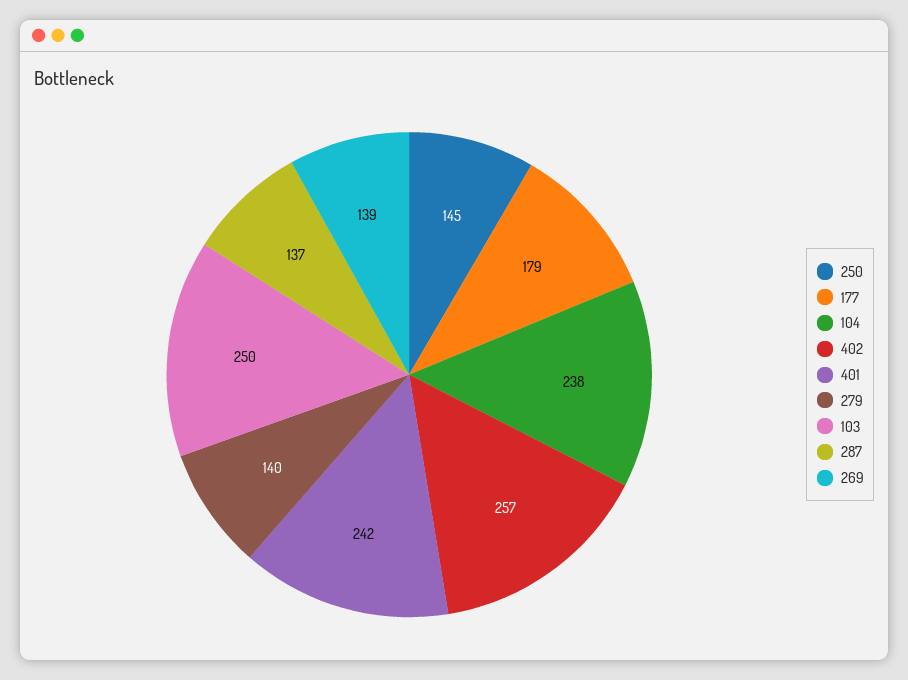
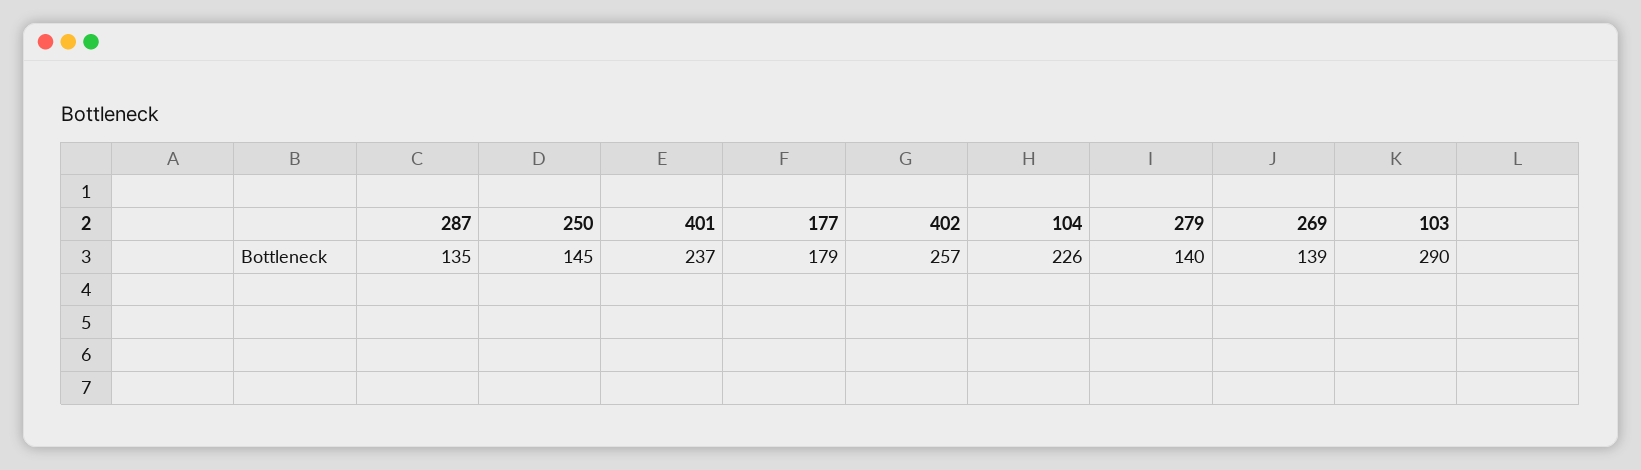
104: 238 -> 226
401: 242 -> 237
103: 250 -> 290
287: 137 -> 135

